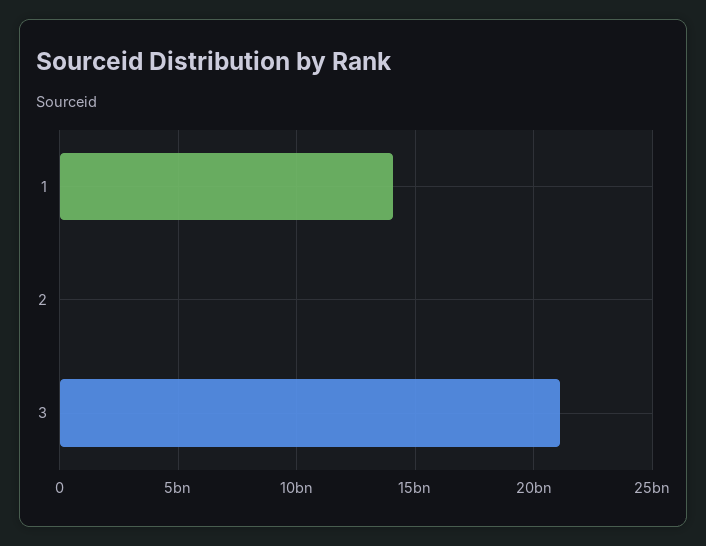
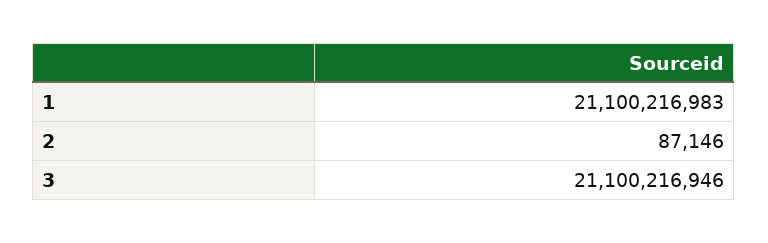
1: 14000000000 -> 21100216983

